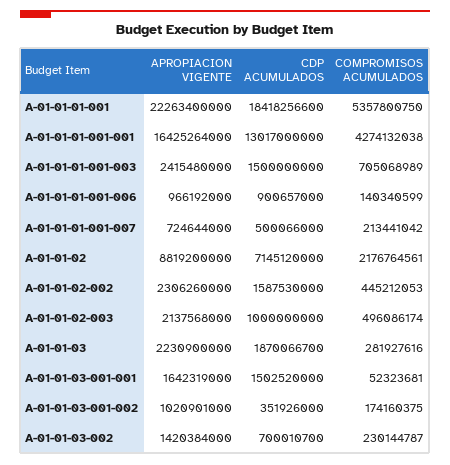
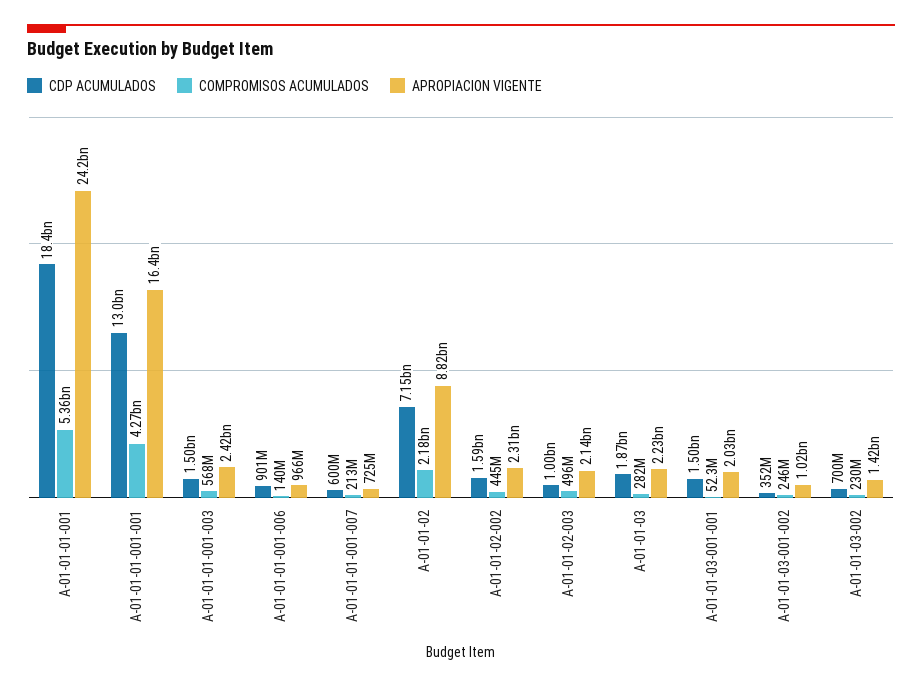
APROPIACION VIGENTE, A-01-01-01-001: 22263400000 -> 24200000000
COMPROMISOS ACUMULADOS, A-01-01-01-001-003: 705068989 -> 568000000
CDP ACUMULADOS, A-01-01-01-001-007: 500066000 -> 600000000
APROPIACION VIGENTE, A-01-01-03-001-001: 1642319000 -> 2030000000
COMPROMISOS ACUMULADOS, A-01-01-03-001-002: 174160375 -> 246000000

